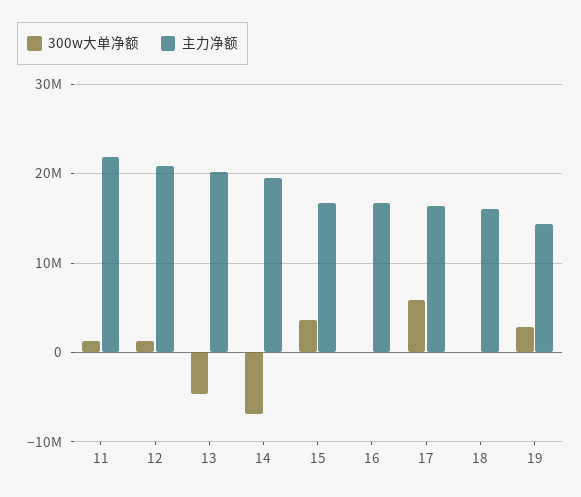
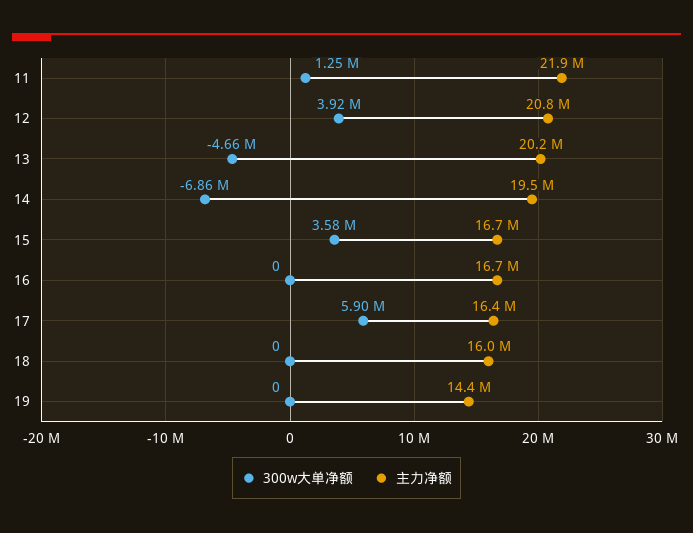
300w大单净额, 12: 1000000 -> 3920000
300w大单净额, 19: 3000000 -> 0

